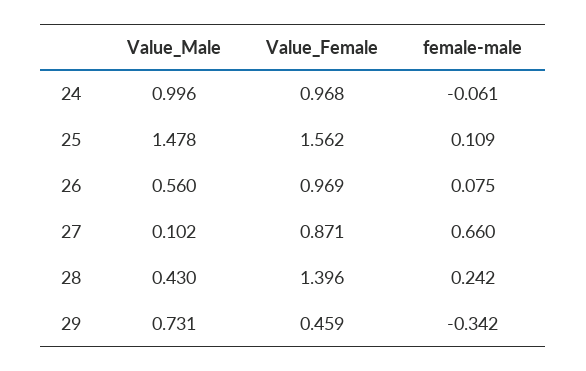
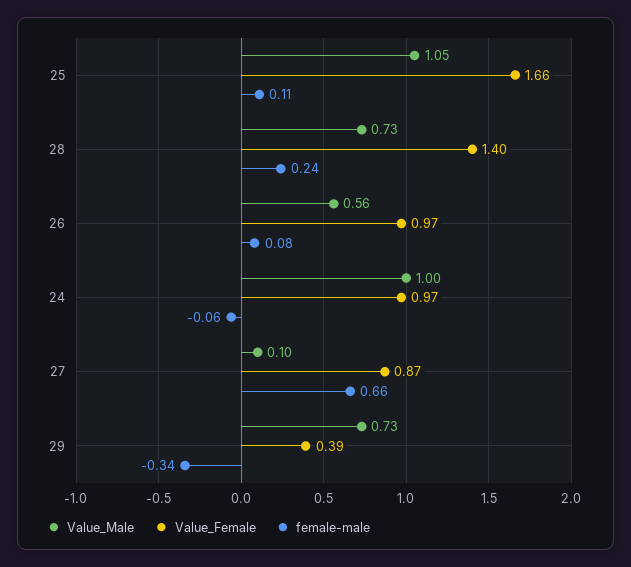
Value_Male, 25: 1.478 -> 1.05
Value_Female, 25: 1.562 -> 1.66
Value_Male, 28: 0.43 -> 0.73
Value_Female, 29: 0.459 -> 0.39

